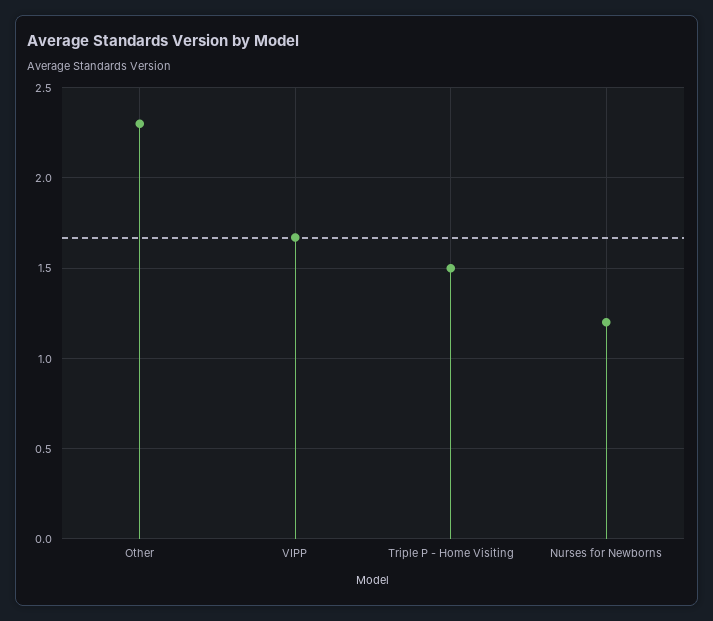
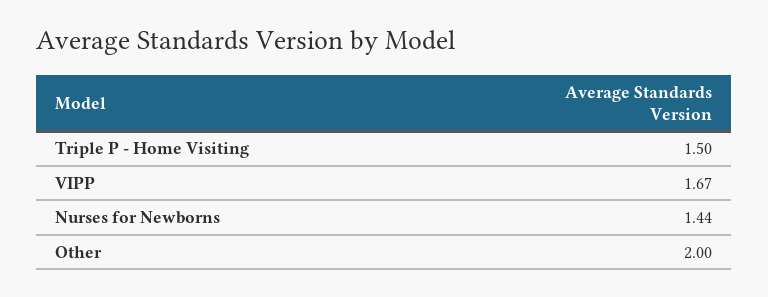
Other: 2.3 -> 2
Nurses for Newborns: 1.2 -> 1.44

